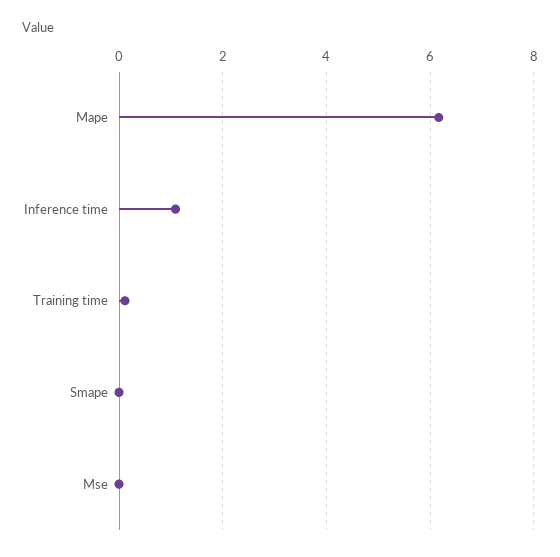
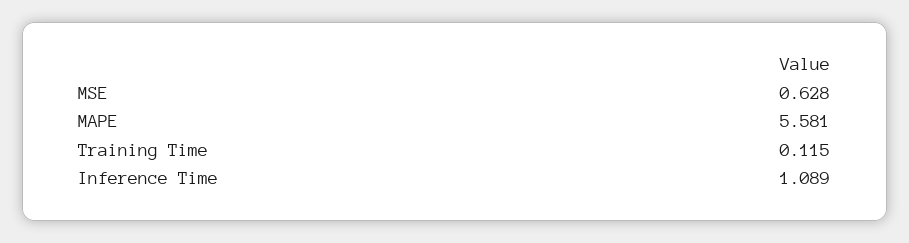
Mape: 6.2 -> 5.581
Smape: 0 -> none
Mse: 0 -> 0.628

